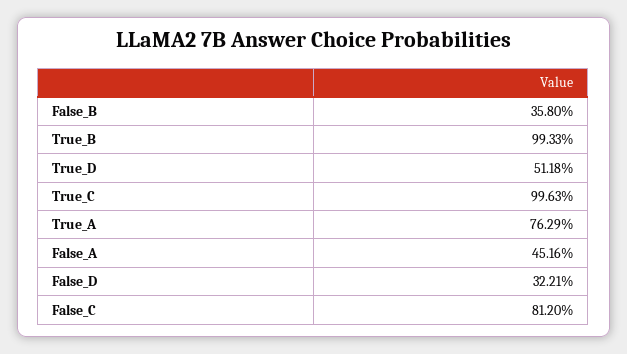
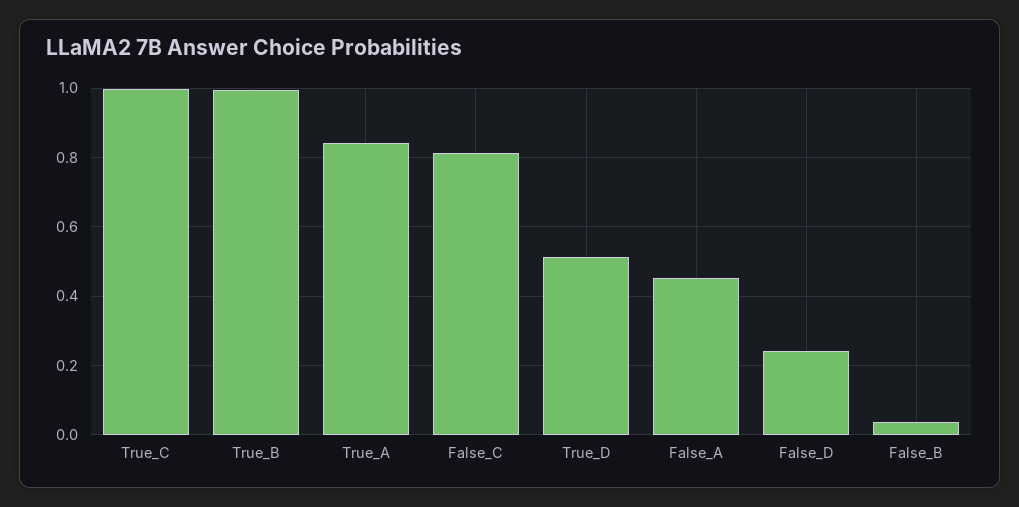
False_B: 0.358 -> 0.04
True_A: 0.7629 -> 0.84
False_D: 0.3221 -> 0.24

